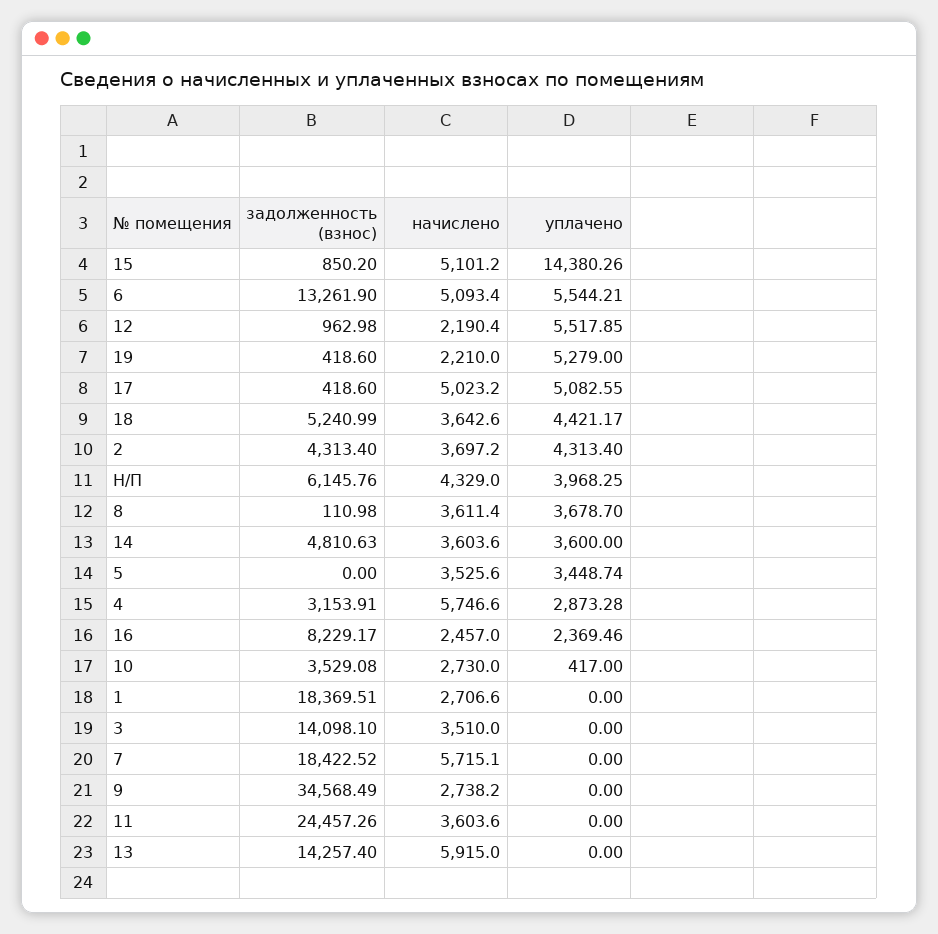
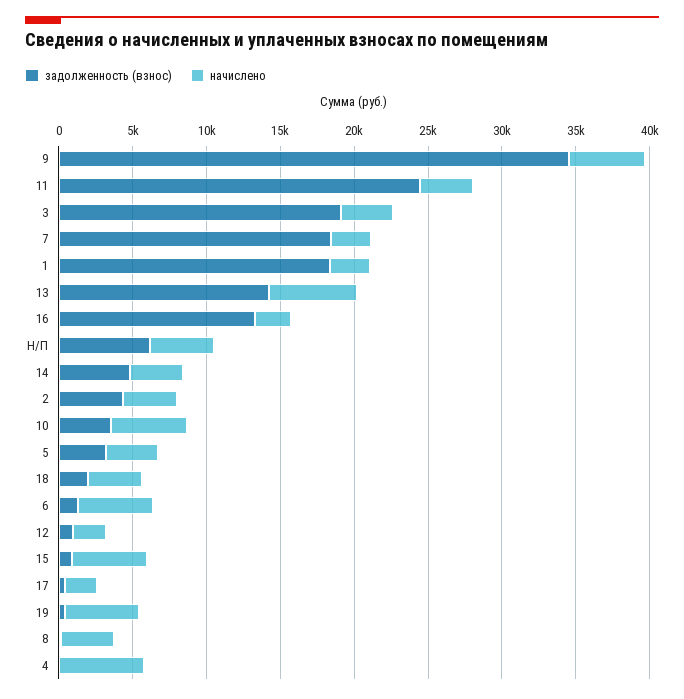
уплачено, 15: 14380.26 -> none
задолженность (взнос), 6: 13261.9 -> 1000
уплачено, 6: 5544.21 -> none
уплачено, 12: 5517.85 -> none
начислено, 19: 2210 -> 5000
уплачено, 19: 5279 -> none
начислено, 17: 5023.2 -> 2000
уплачено, 17: 5082.55 -> none
задолженность (взнос), 18: 5240.99 -> 2000
уплачено, 18: 4421.17 -> none
уплачено, 2: 4313.4 -> none
уплачено, Н/П: 3968.25 -> none
уплачено, 8: 3678.7 -> none
уплачено, 14: 3600 -> none
задолженность (взнос), 5: 0 -> 3000
уплачено, 5: 3448.74 -> none
задолженность (взнос), 4: 3153.91 -> 0
уплачено, 4: 2873.28 -> none
задолженность (взнос), 16: 8229.17 -> 13000
уплачено, 16: 2369.46 -> none
начислено, 10: 2730 -> 5000
уплачено, 10: 417 -> none
уплачено, 1: 0 -> none
задолженность (взнос), 3: 14098.1 -> 19000
уплачено, 3: 0 -> none
начислено, 7: 5715.1 -> 3000
уплачено, 7: 0 -> none
начислено, 9: 2738.2 -> 5000
уплачено, 9: 0 -> none
уплачено, 11: 0 -> none
уплачено, 13: 0 -> none

